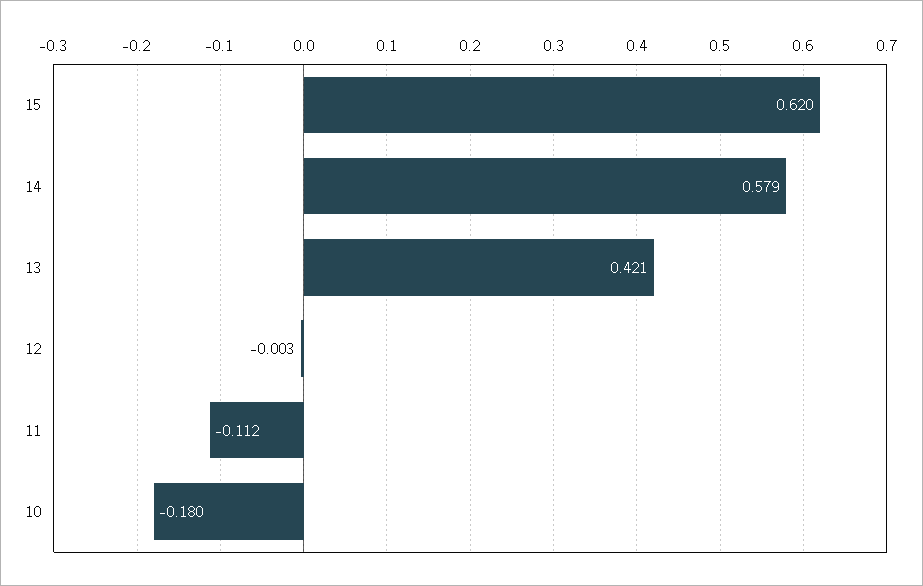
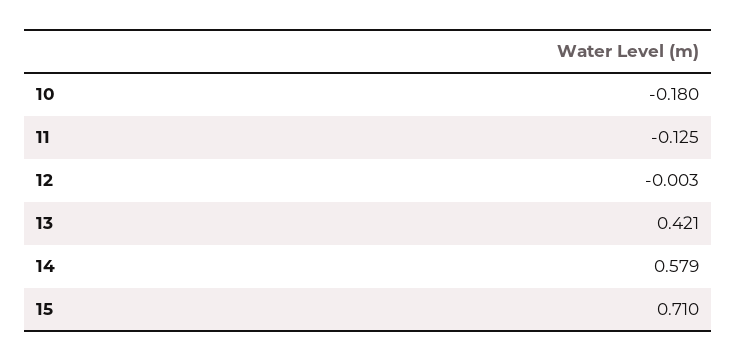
15: 0.62 -> 0.71
11: -0.112 -> -0.125

